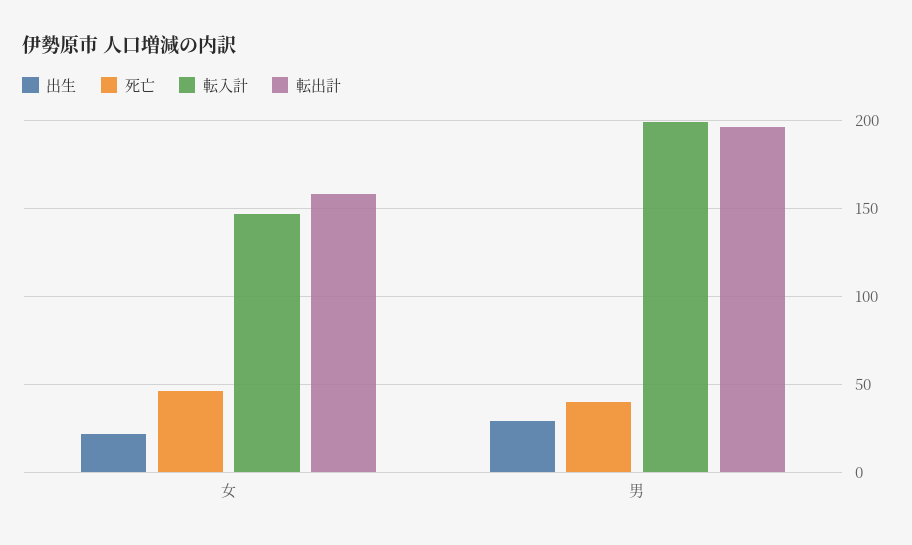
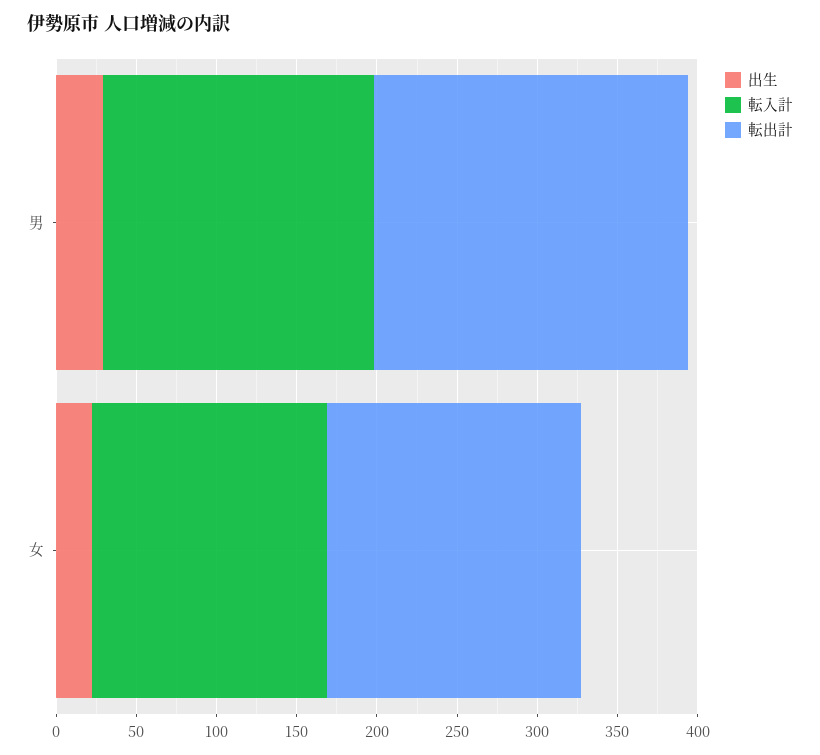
死亡, 女: 45 -> none
死亡, 男: 40 -> none
転入計, 男: 200 -> 170

